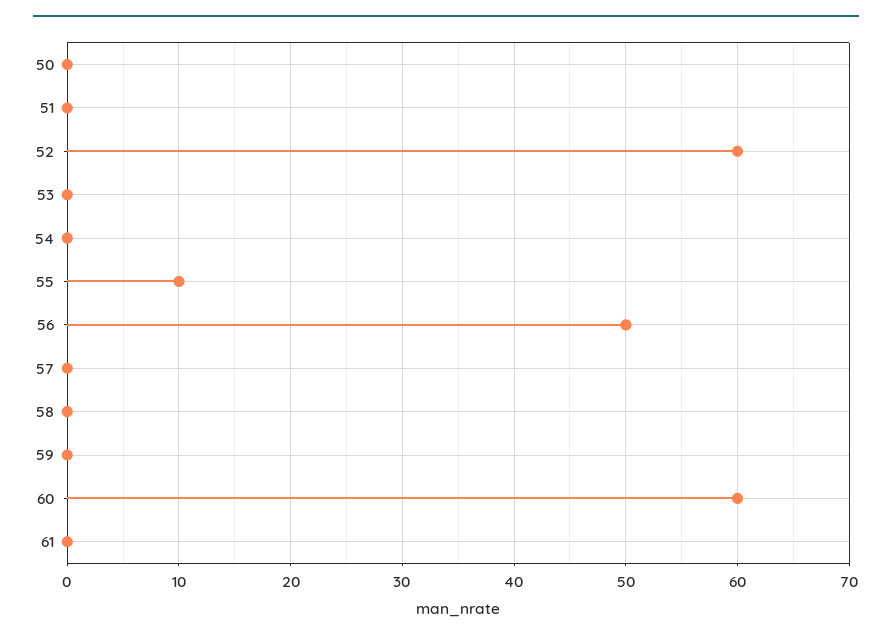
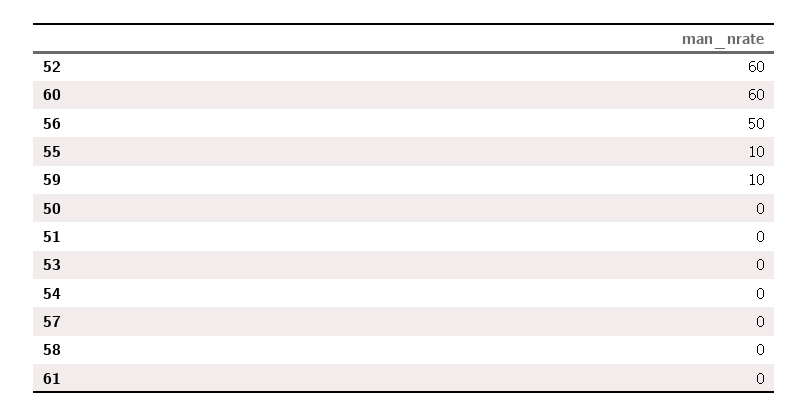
59: 0 -> 10

